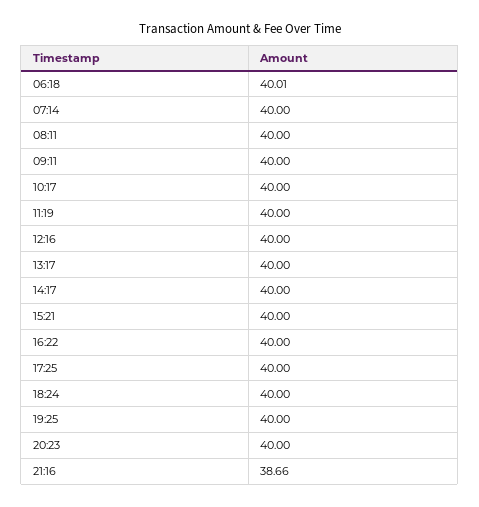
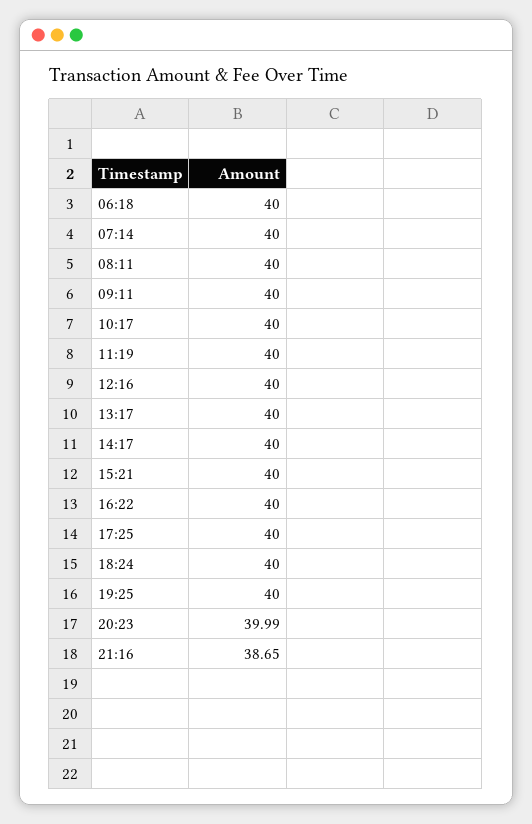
06:18: 40.01 -> 40
20:23: 40 -> 39.99
21:16: 38.66 -> 38.65

